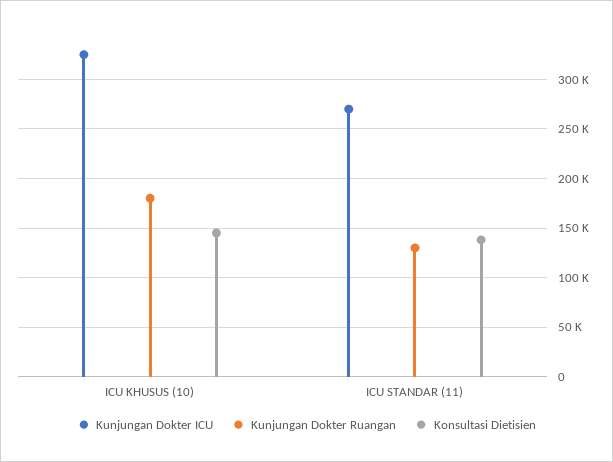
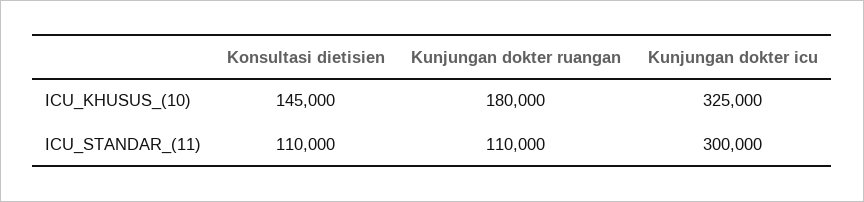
Kunjungan Dokter ICU, ICU STANDAR (11): 270000 -> 300000
Kunjungan Dokter Ruangan, ICU STANDAR (11): 130000 -> 110000
Konsultasi Dietisien, ICU STANDAR (11): 140000 -> 110000

